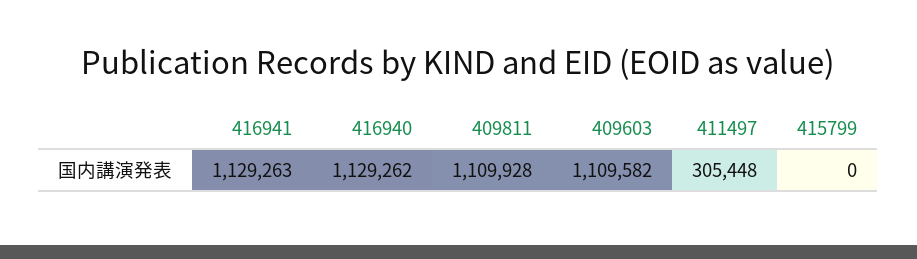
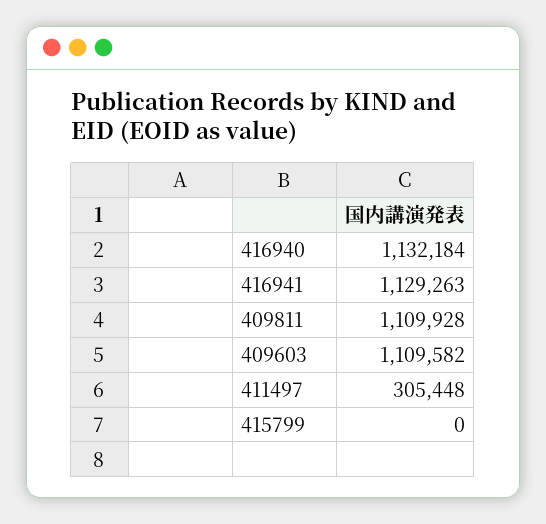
416940: 1129262 -> 1132184

